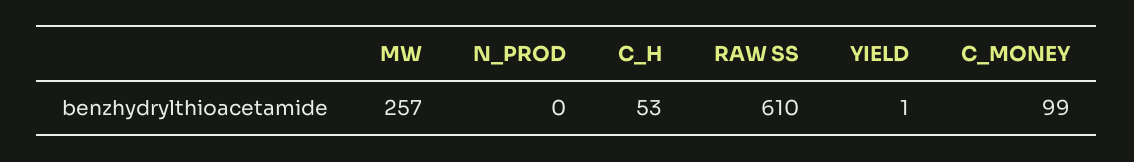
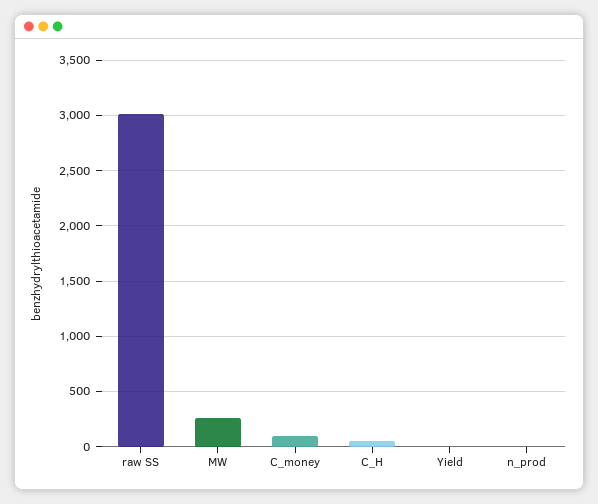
RAW SS: 610 -> 3000

